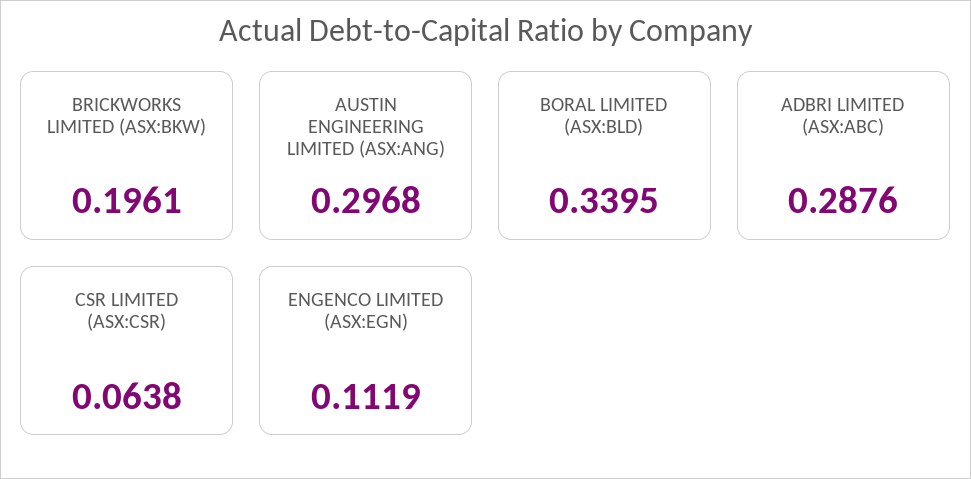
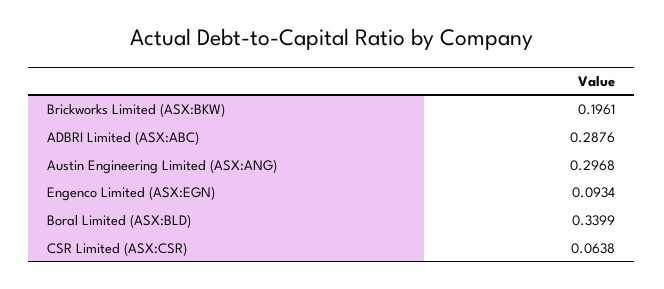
BORAL LIMITED (ASX:BLD): 0.3395 -> 0.3399
ENGENCO LIMITED (ASX:EGN): 0.1119 -> 0.0934

